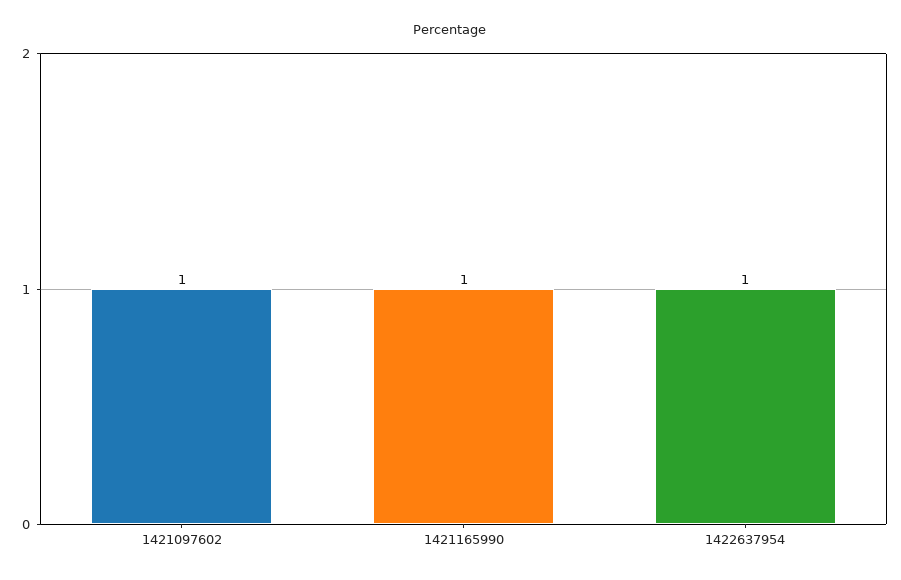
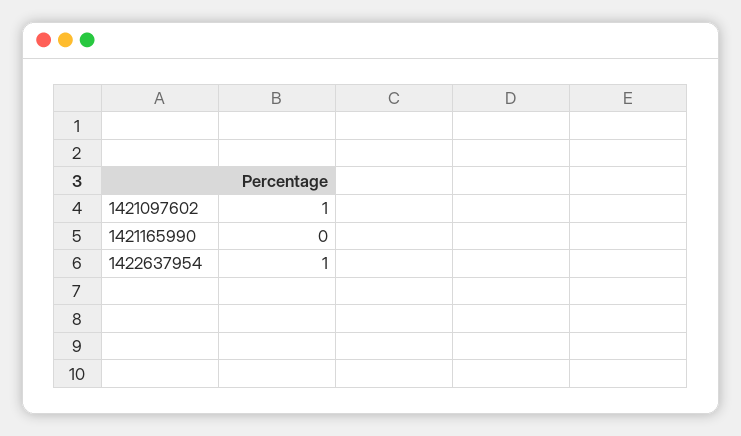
1421165990: 1 -> 0

